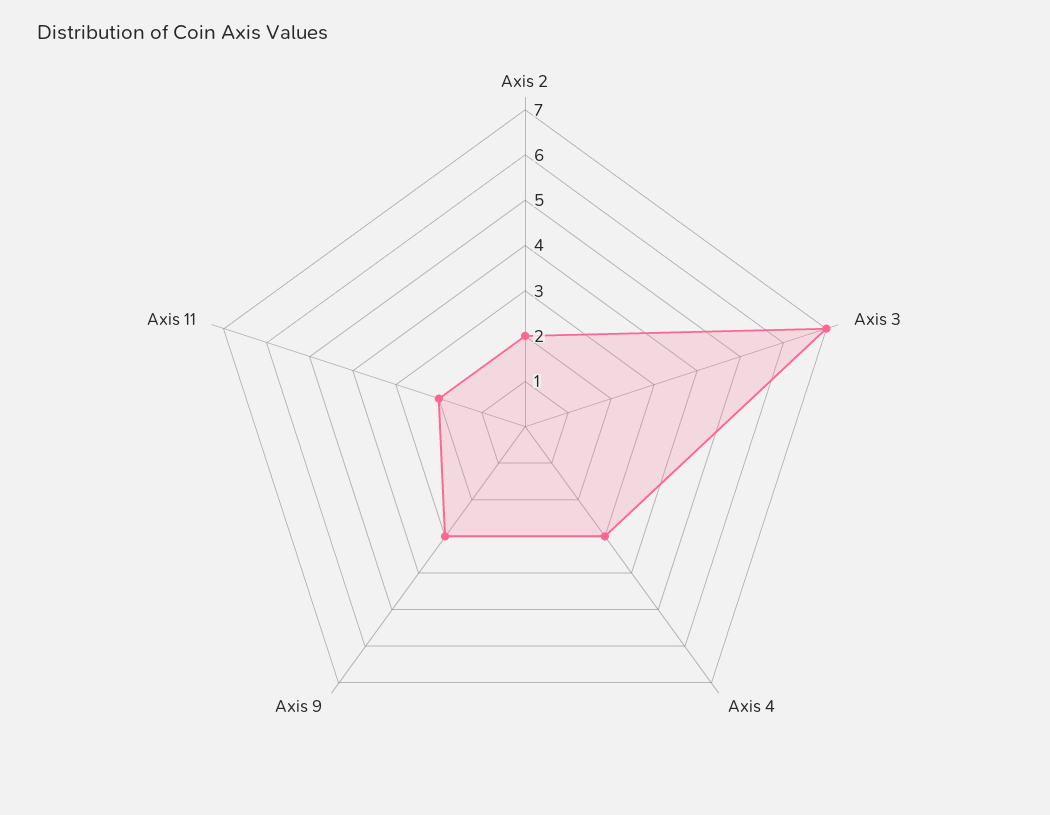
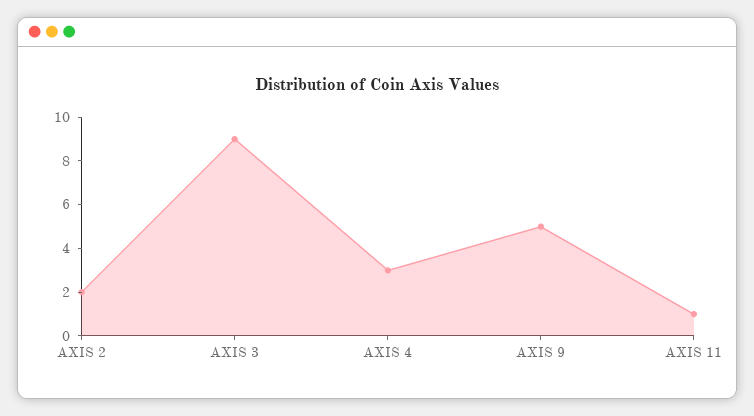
Axis 3: 7 -> 9
Axis 9: 3 -> 5
Axis 11: 2 -> 1

